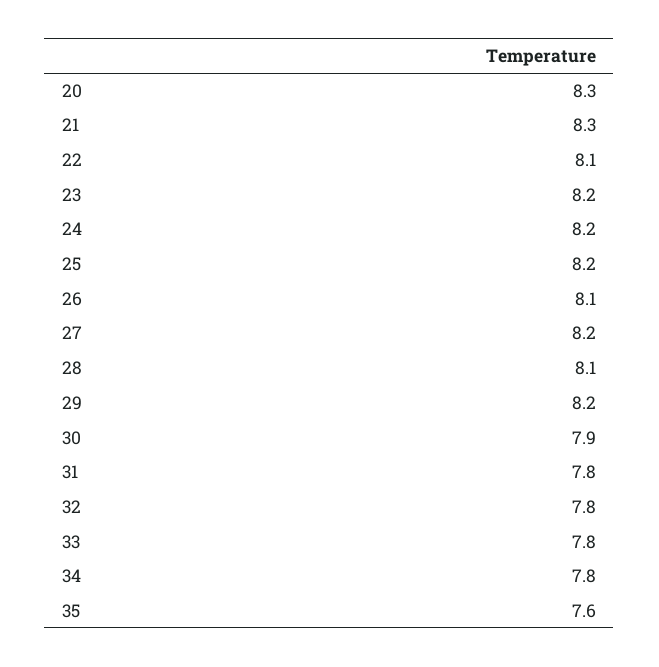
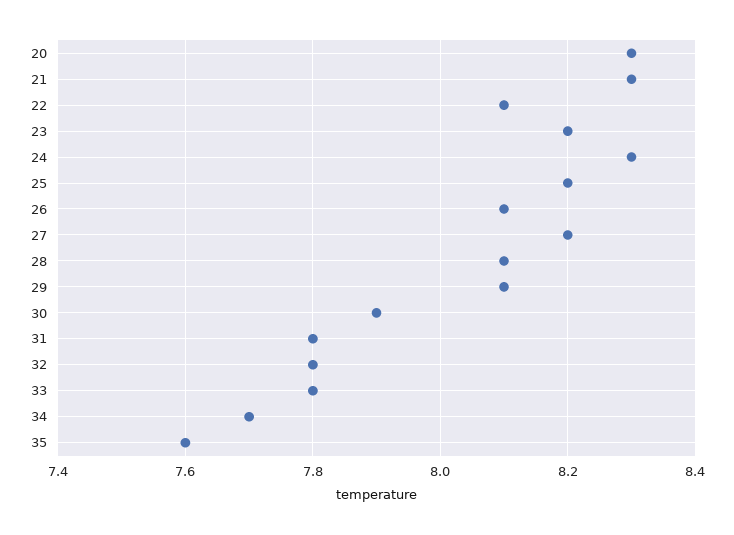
24: 8.2 -> 8.3
29: 8.2 -> 8.1
34: 7.8 -> 7.7

